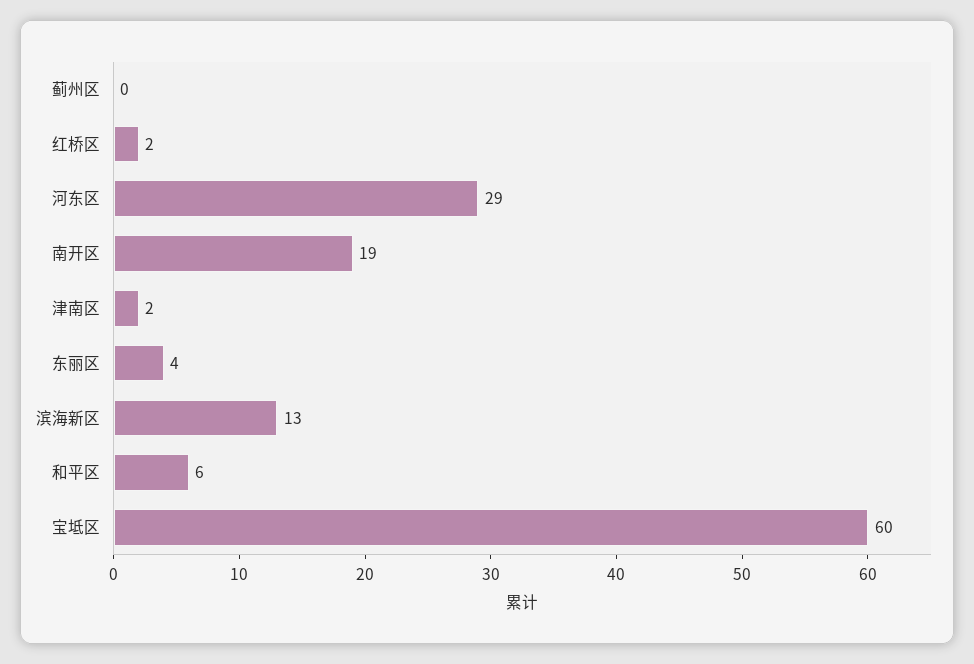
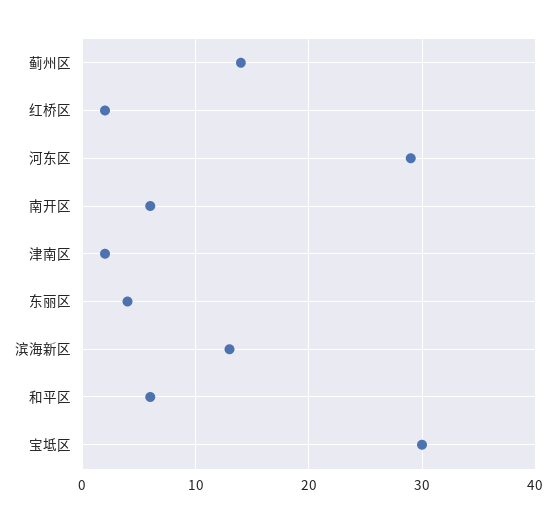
蓟州区: 0 -> 14
南开区: 19 -> 6
宝坻区: 60 -> 30

